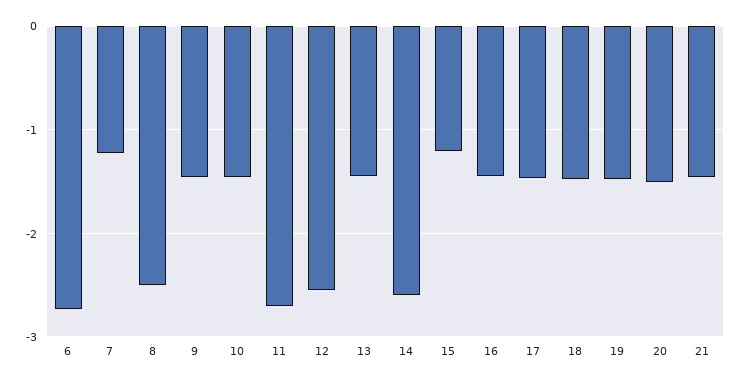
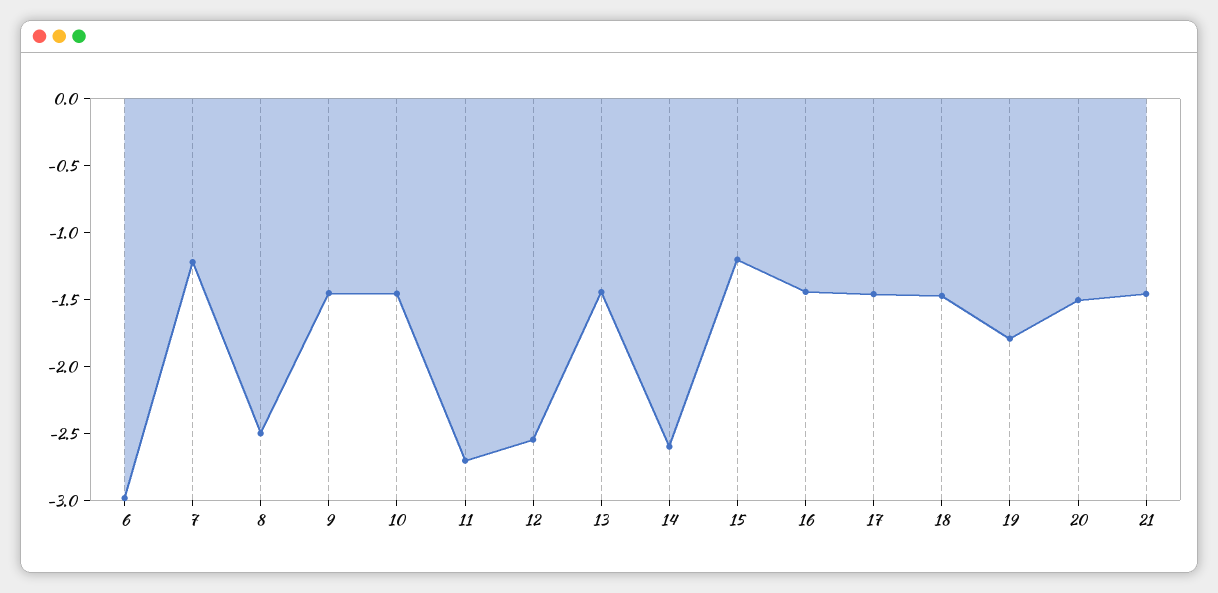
6: -2.7 -> -3
19: -1.5 -> -1.8

